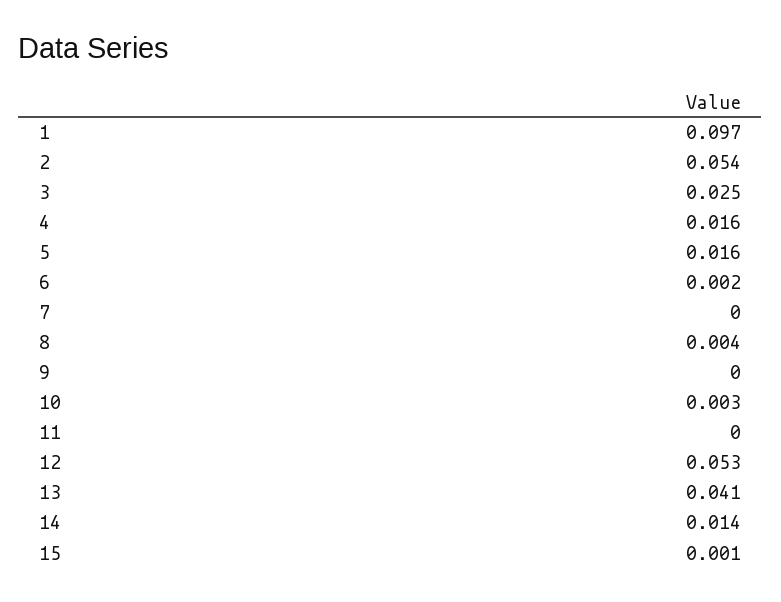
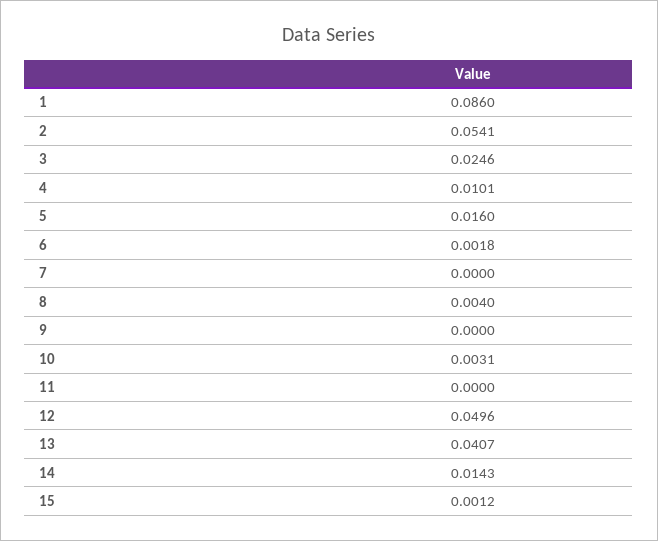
1: 0.097 -> 0.086
4: 0.016 -> 0.0101
12: 0.053 -> 0.0496

